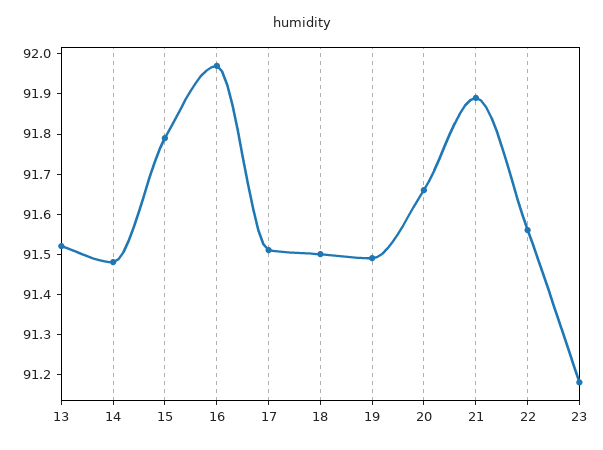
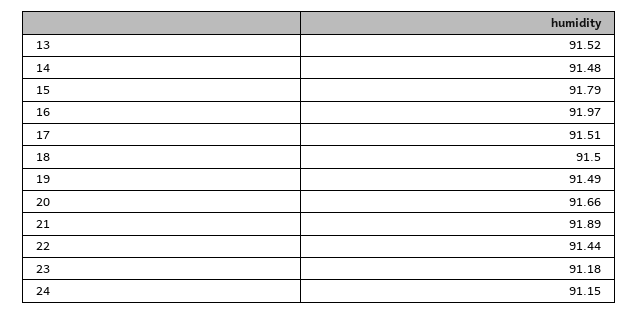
22: 91.55 -> 91.44
24: none -> 91.15

